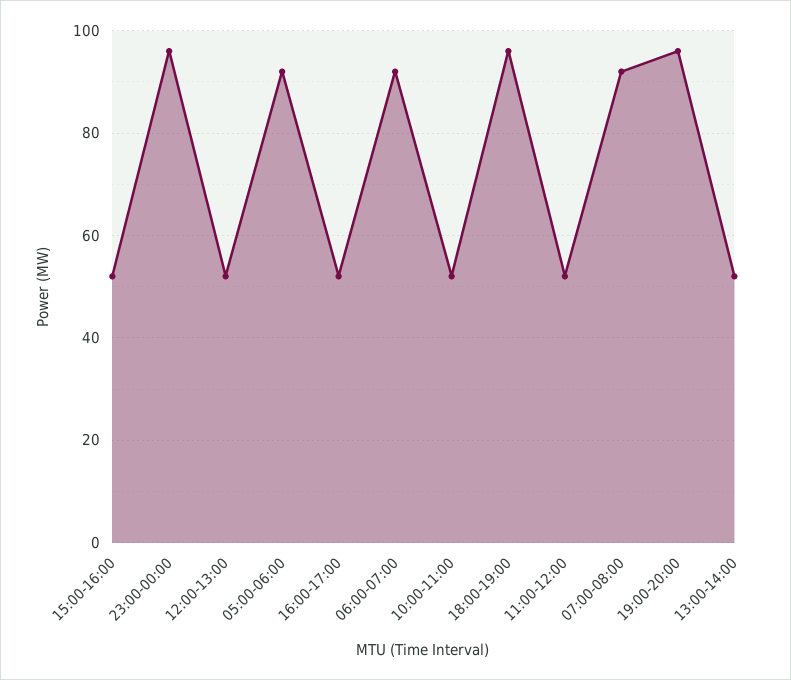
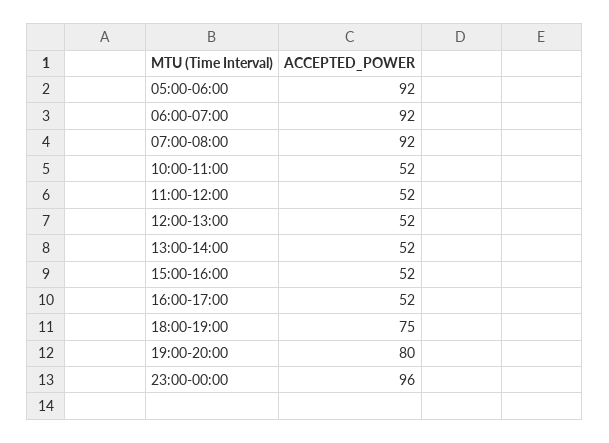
18:00-19:00: 95 -> 75
19:00-20:00: 95 -> 80

